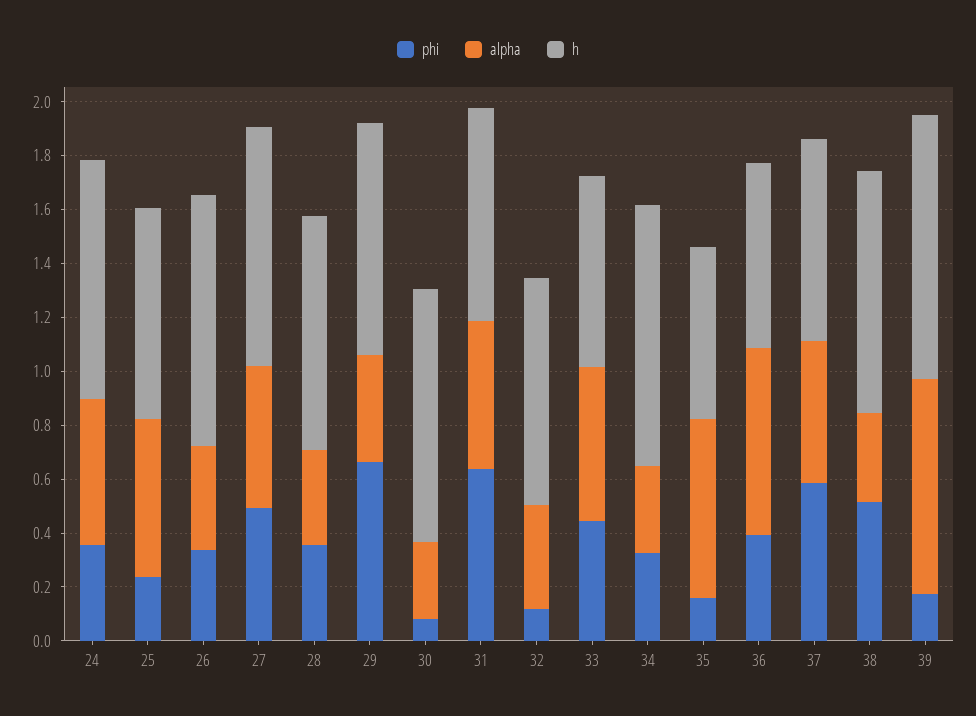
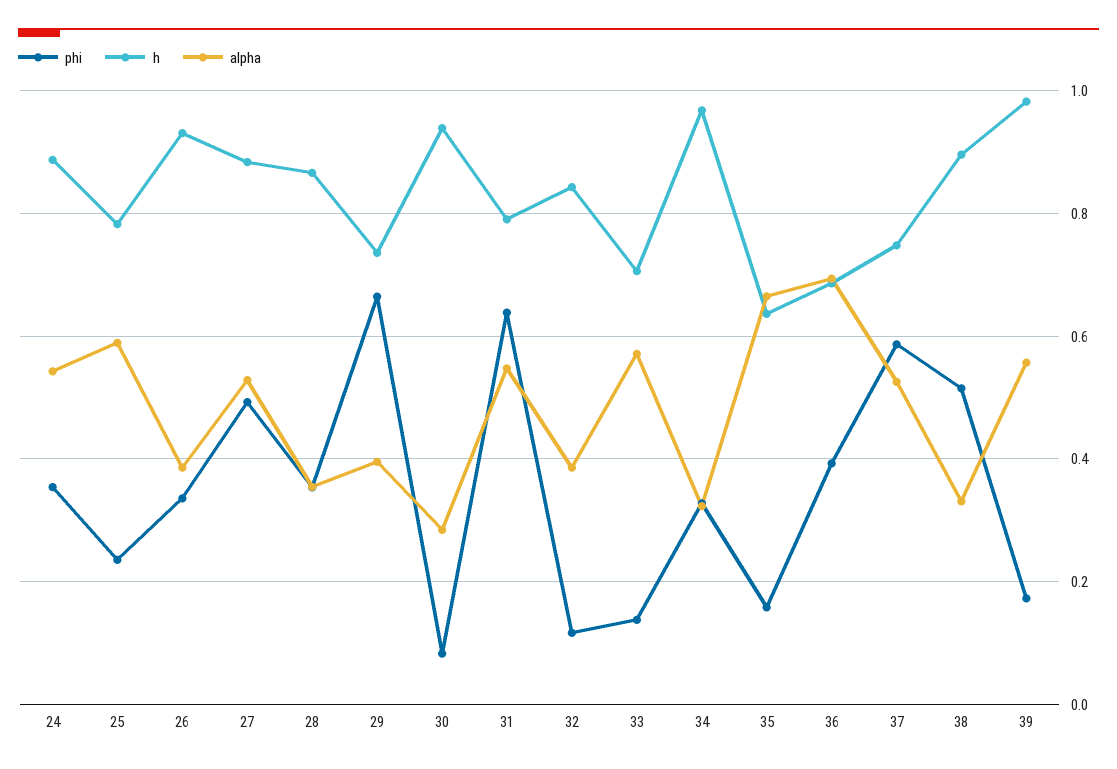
h, 29: 0.85 -> 0.74
phi, 33: 0.45 -> 0.14
alpha, 39: 0.8 -> 0.56

